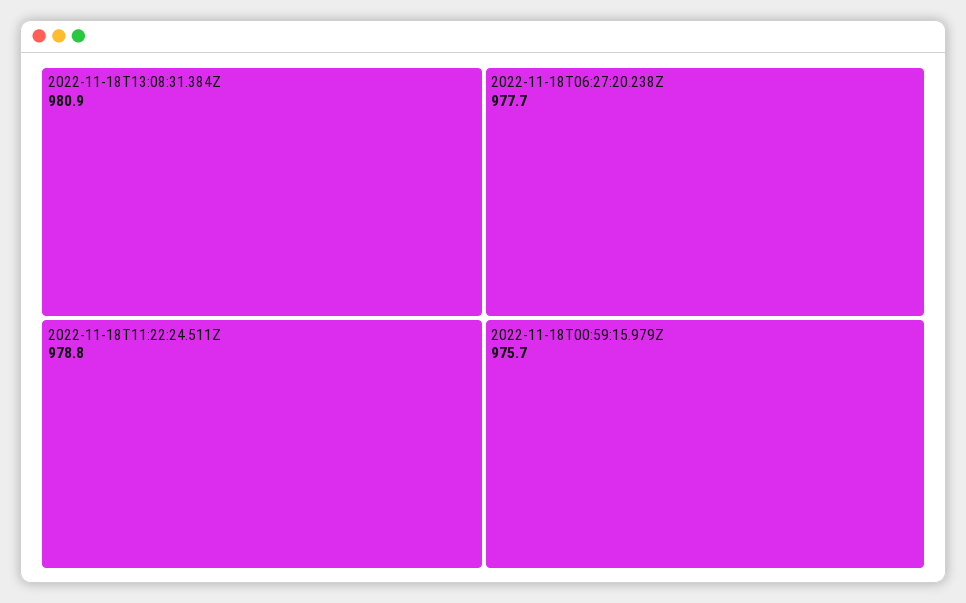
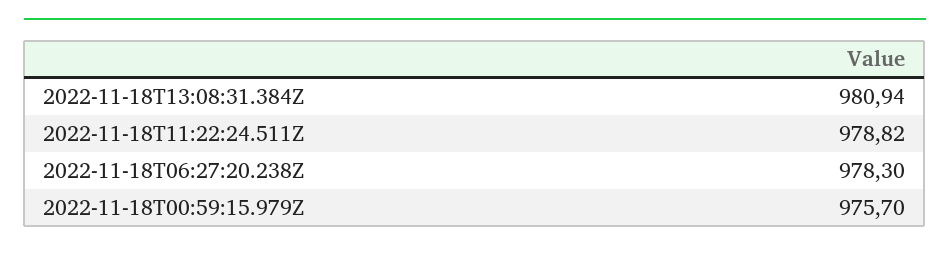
2022-11-18T06:27:20.238Z: 977.7 -> 978.3

